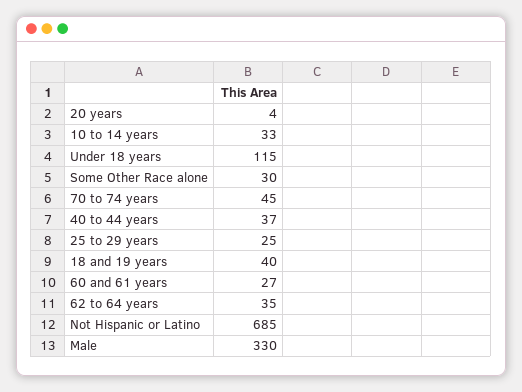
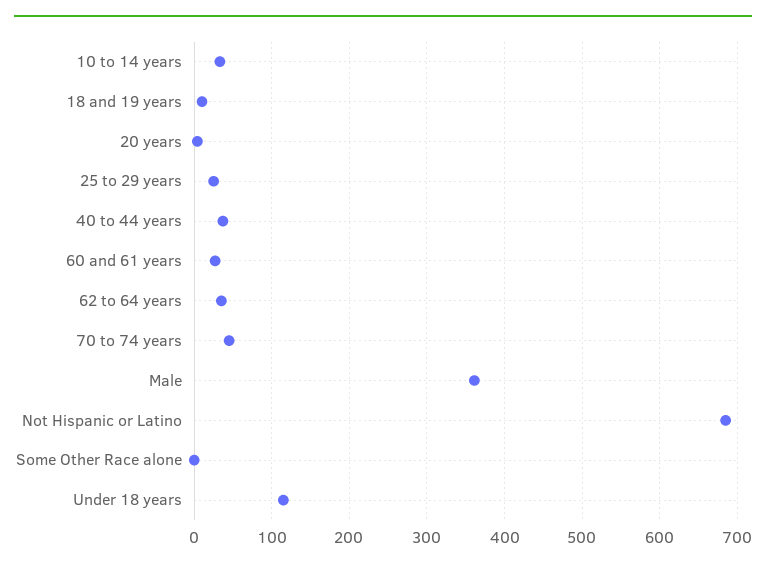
Some Other Race alone: 30 -> 0
18 and 19 years: 40 -> 10
Male: 330 -> 360

